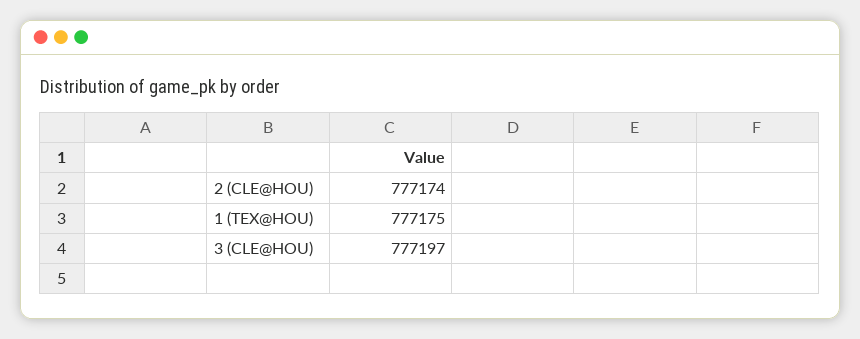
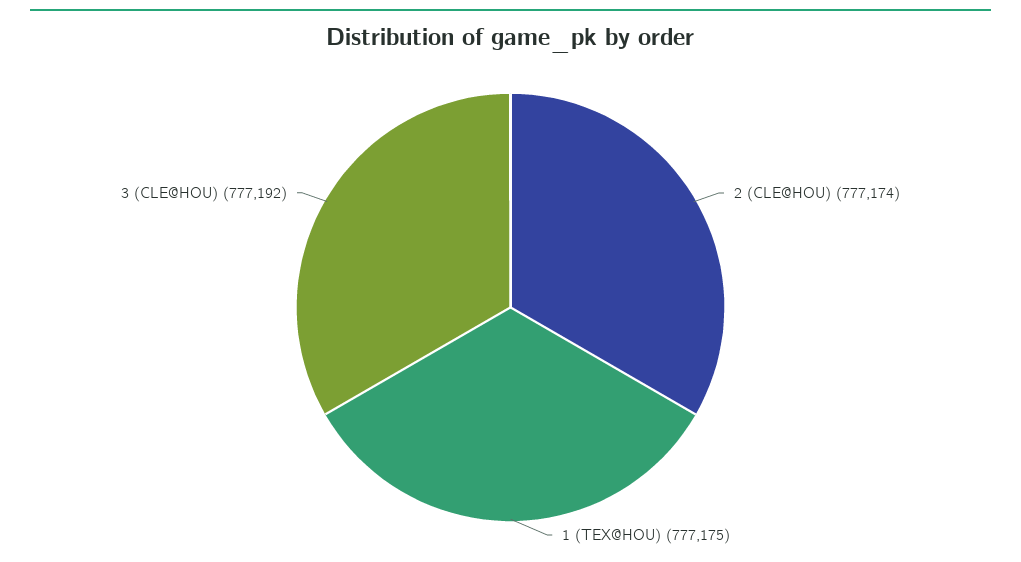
3 (CLE@HOU): 777197 -> 777192

